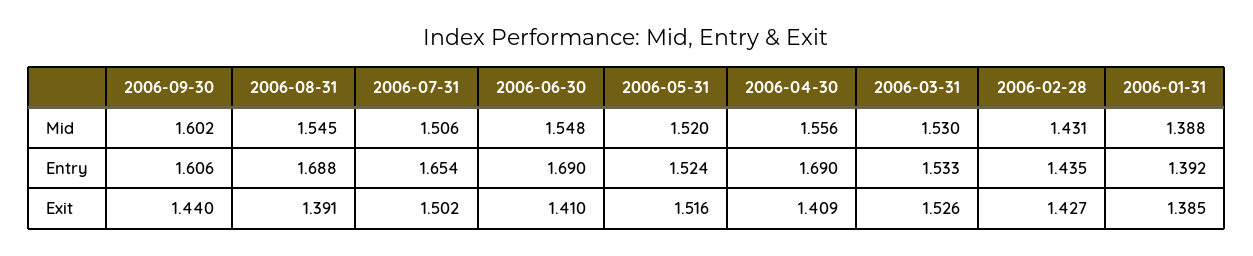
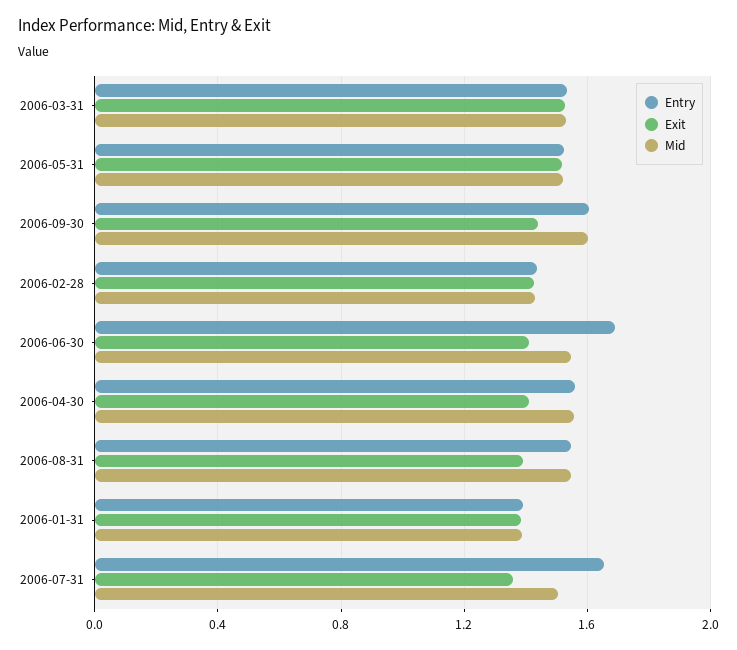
Entry, 2006-08-31: 1.688 -> 1.55
Entry, 2006-04-30: 1.69 -> 1.55
Exit, 2006-07-31: 1.502 -> 1.35

